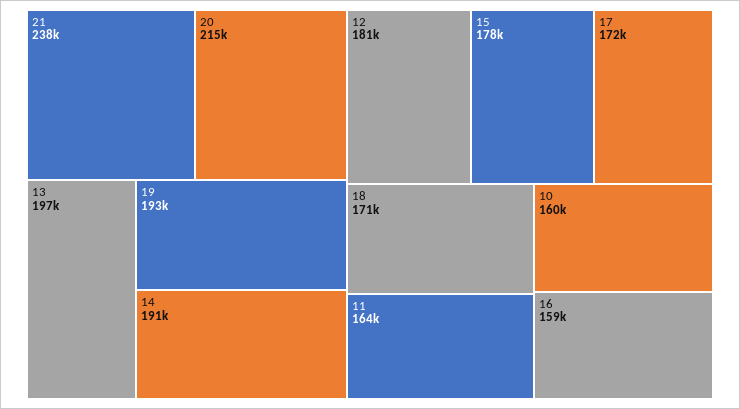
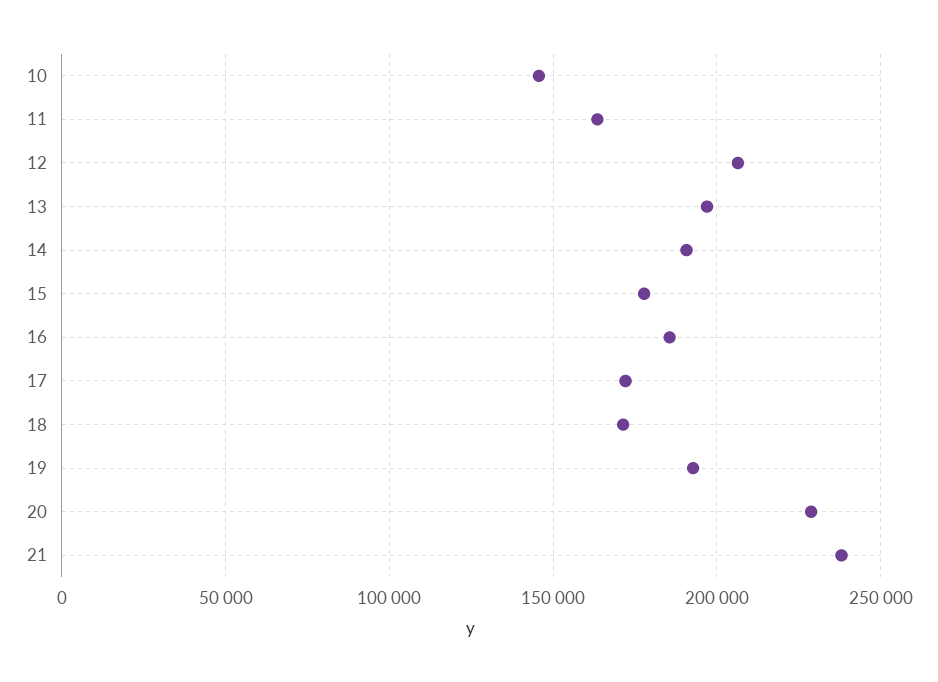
20: 215000 -> 230000
12: 181000 -> 205000
10: 160000 -> 145000
16: 159000 -> 185000

